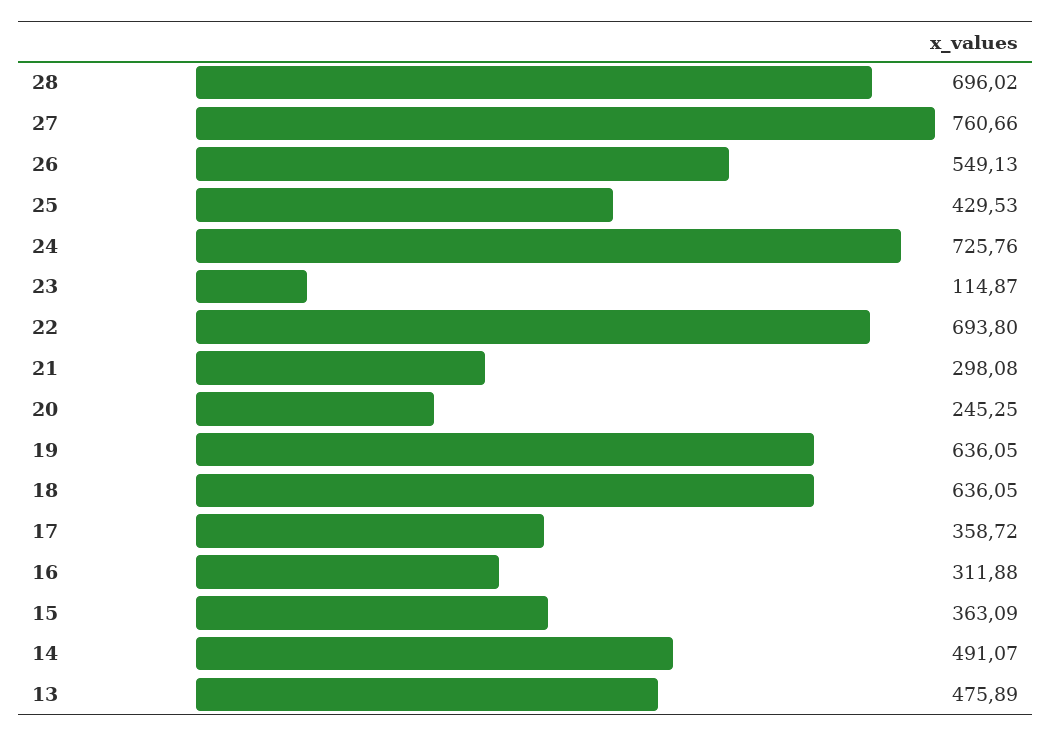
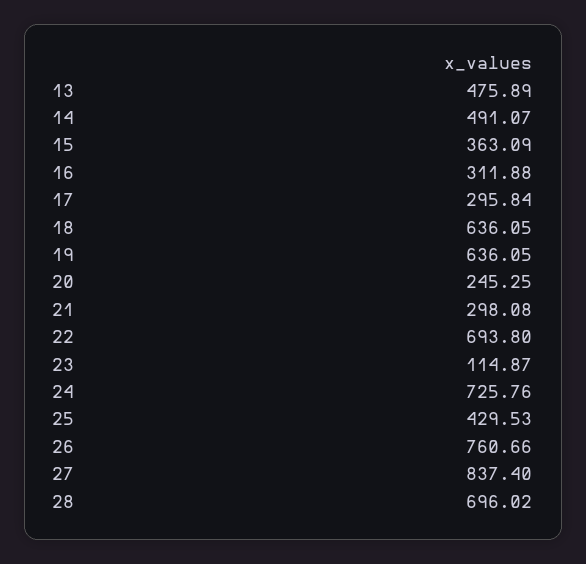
27: 760.66 -> 837.4
26: 549.13 -> 760.66
17: 358.72 -> 295.84

